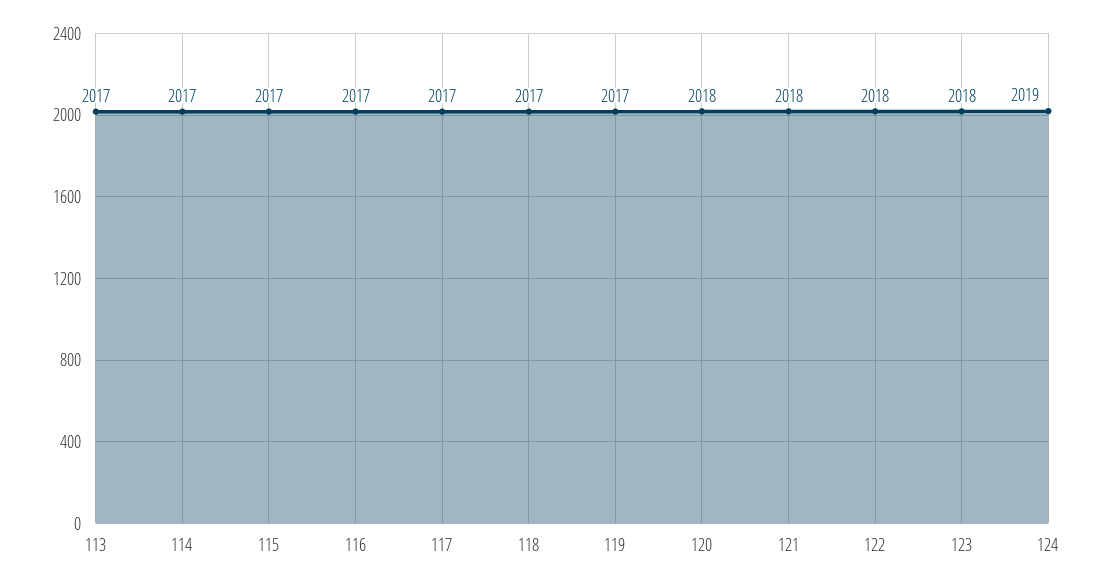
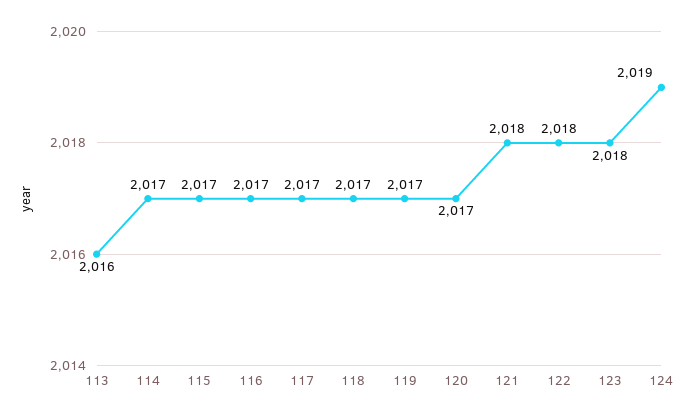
113: 2017 -> 2016
120: 2018 -> 2017

